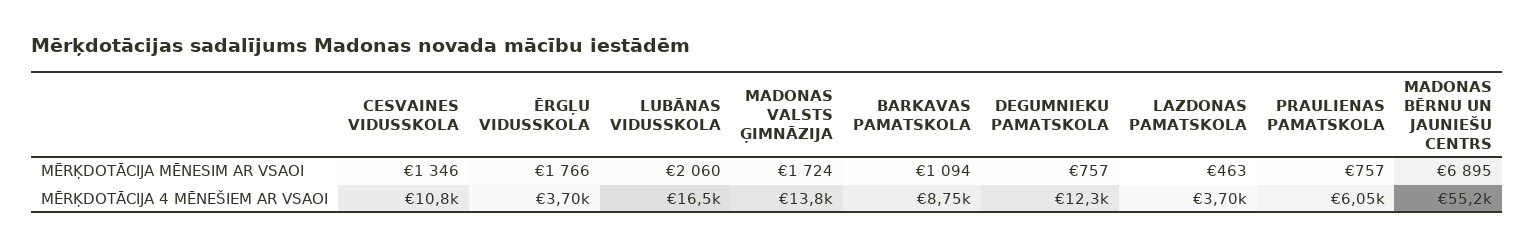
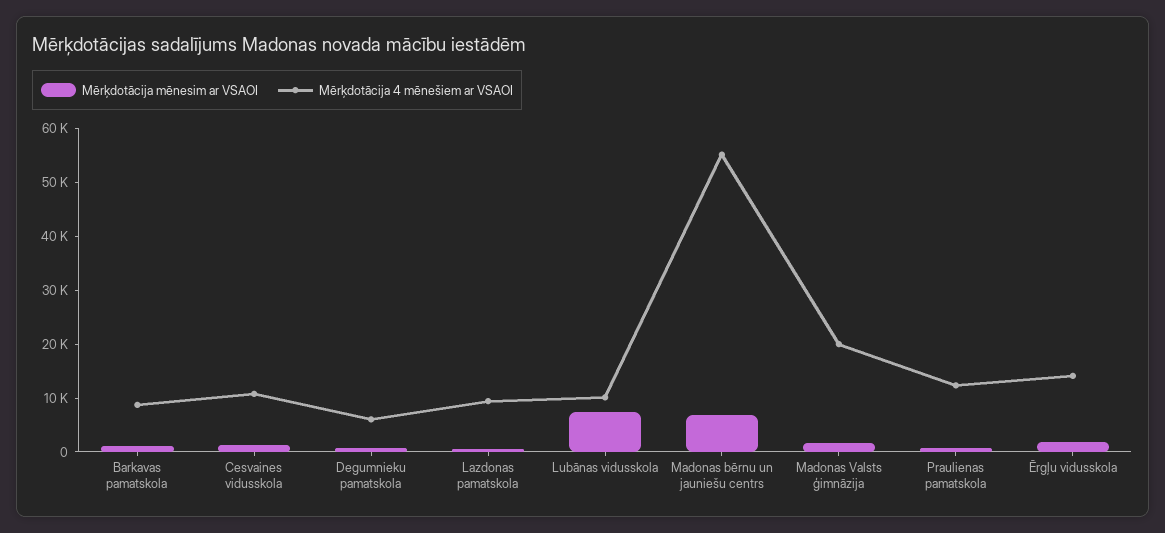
MĒRĶDOTĀCIJA MĒNESIM AR VSAOI, LUBĀNAS VIDUSSKOLA: 2060 -> 8000
MĒRĶDOTĀCIJA 4 MĒNEŠIEM AR VSAOI, ĒRGĻU VIDUSSKOLA: 3700 -> 14000
MĒRĶDOTĀCIJA 4 MĒNEŠIEM AR VSAOI, LUBĀNAS VIDUSSKOLA: 16500 -> 10000
MĒRĶDOTĀCIJA 4 MĒNEŠIEM AR VSAOI, MADONAS VALSTS ĢIMNĀZIJA: 13800 -> 20000
MĒRĶDOTĀCIJA 4 MĒNEŠIEM AR VSAOI, DEGUMNIEKU PAMATSKOLA: 12300 -> 6000
MĒRĶDOTĀCIJA 4 MĒNEŠIEM AR VSAOI, LAZDONAS PAMATSKOLA: 3700 -> 10000
MĒRĶDOTĀCIJA 4 MĒNEŠIEM AR VSAOI, PRAULIENAS PAMATSKOLA: 6050 -> 12000

